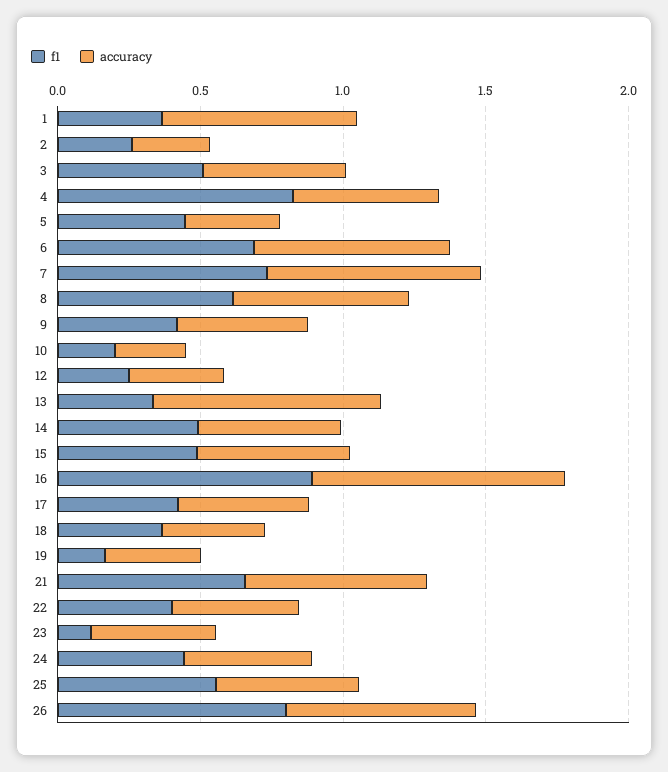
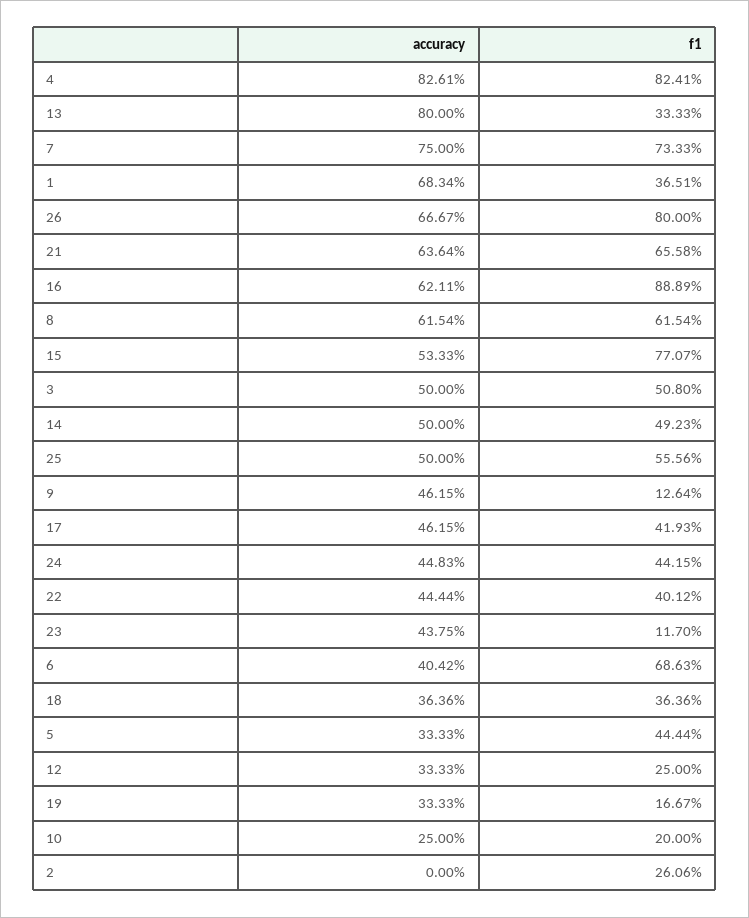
accuracy, 2: 0.3 -> 0
accuracy, 4: 0.5 -> 0.8261
accuracy, 6: 0.7 -> 0.4042
f1, 9: 0.4 -> 0.1264
f1, 15: 0.5 -> 0.7707
accuracy, 16: 0.9 -> 0.6211

